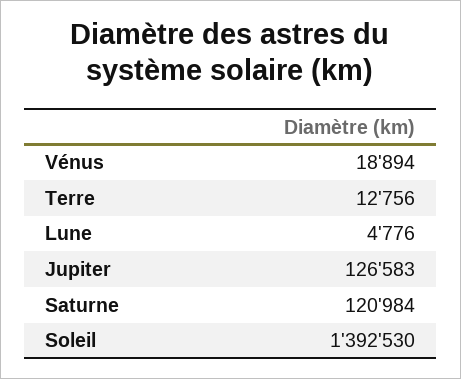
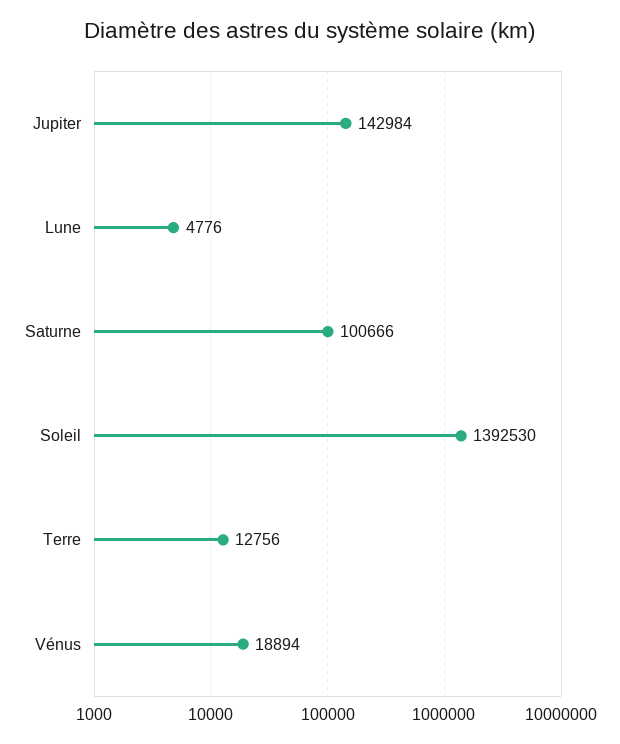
Jupiter: 126583 -> 142984
Saturne: 120984 -> 100666

